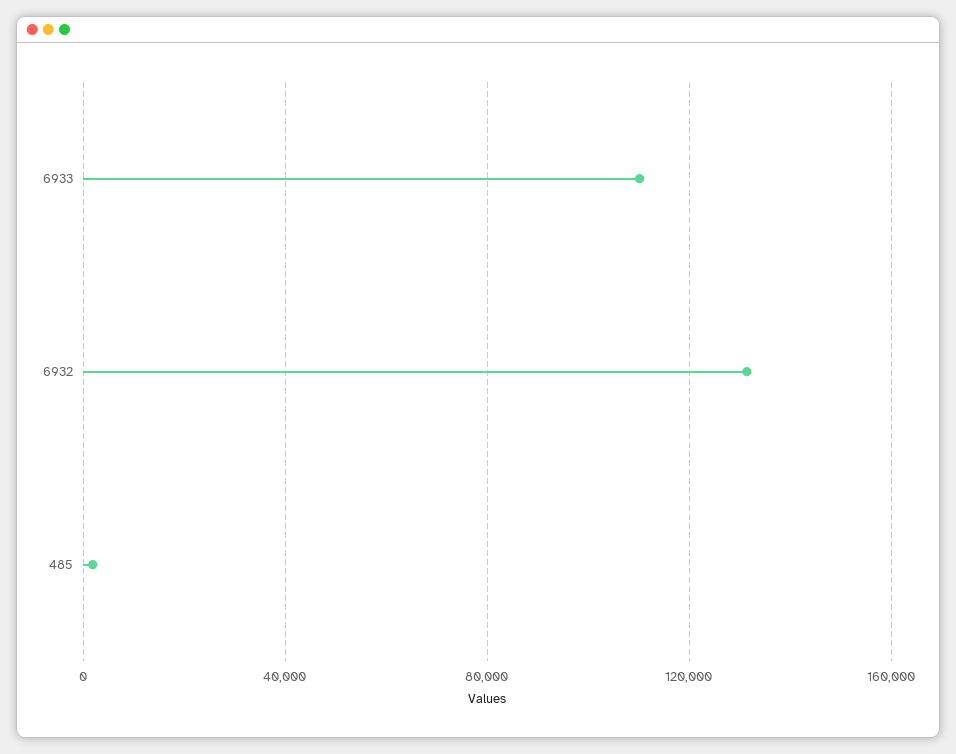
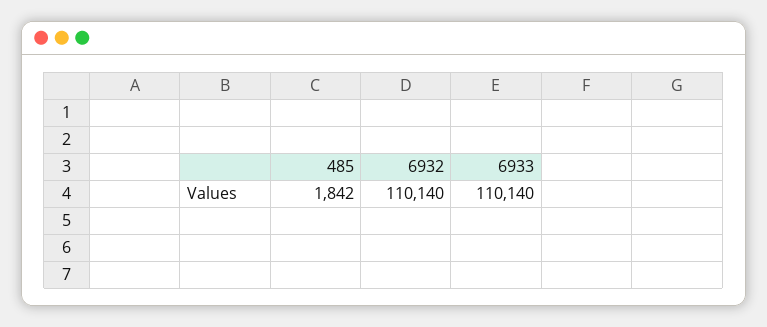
6932: 130000 -> 110140

